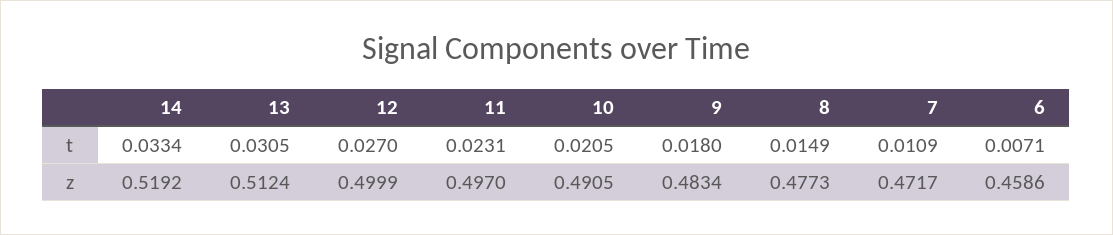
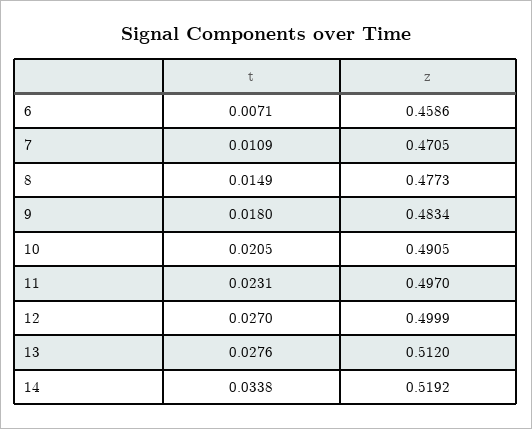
14, t: 0.0334 -> 0.0338
13, t: 0.0305 -> 0.0276
13, z: 0.5124 -> 0.512
7, z: 0.4717 -> 0.4705

